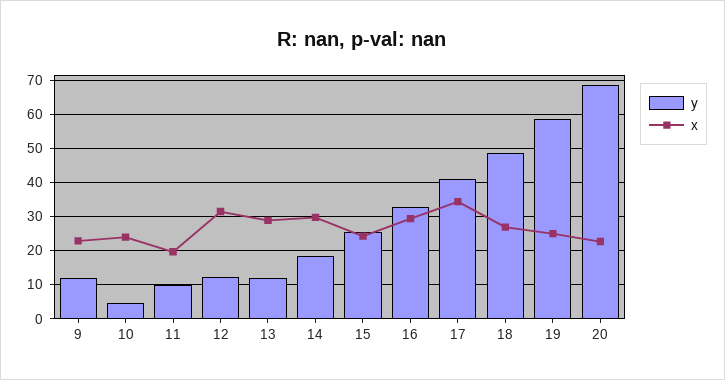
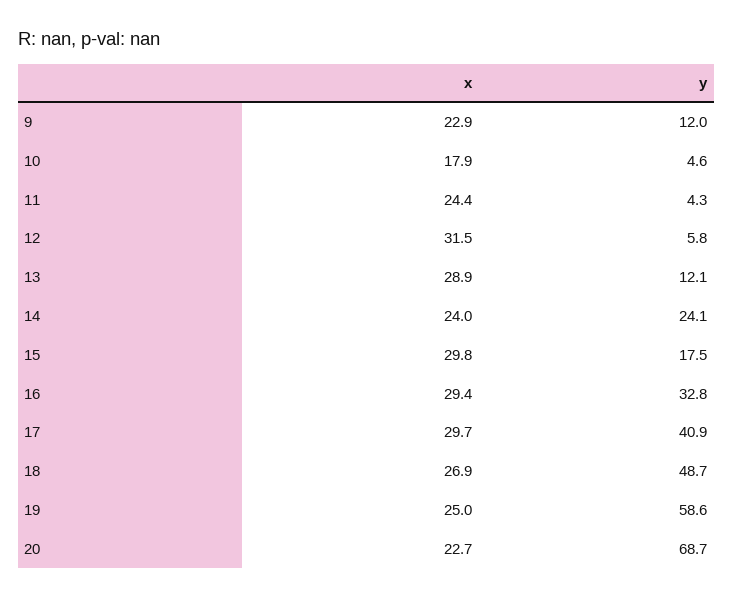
x, 10: 24 -> 17.9
y, 11: 10 -> 4.3
x, 11: 20 -> 24.4
y, 12: 12 -> 5.8
y, 14: 18 -> 24.1
x, 14: 30 -> 24
y, 15: 26 -> 17.5
x, 15: 24 -> 29.8
x, 17: 34 -> 29.7

